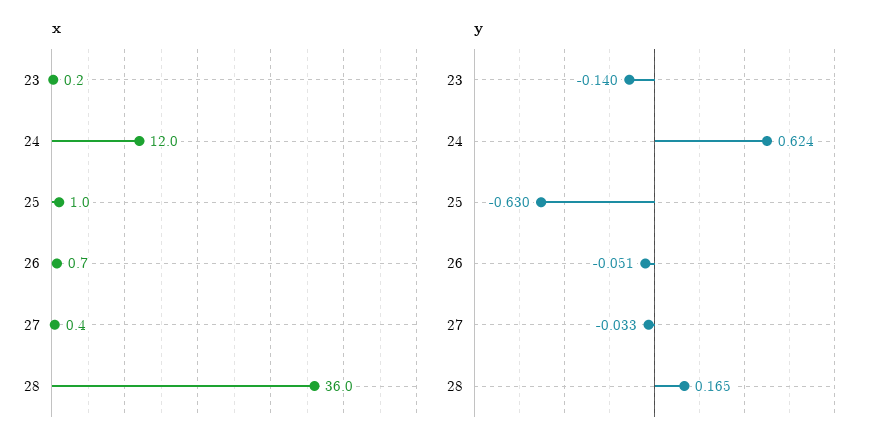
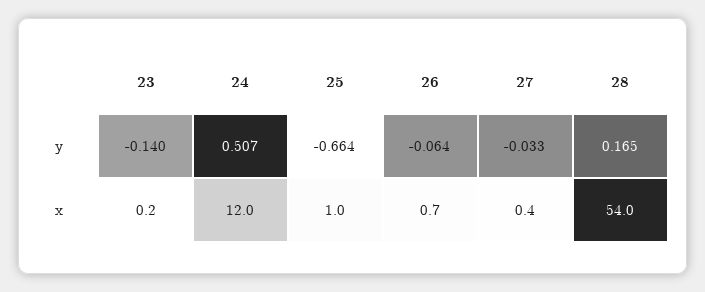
x, 28: 36 -> 54
y, 24: 0.624 -> 0.507
y, 25: -0.63 -> -0.664
y, 26: -0.051 -> -0.064

